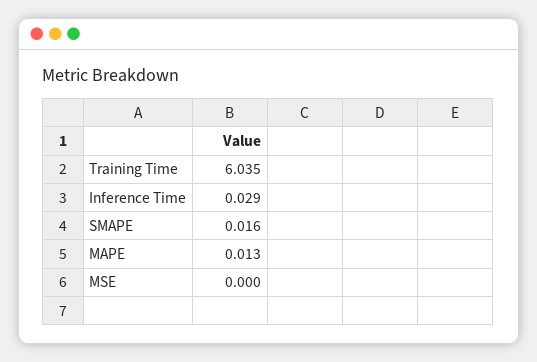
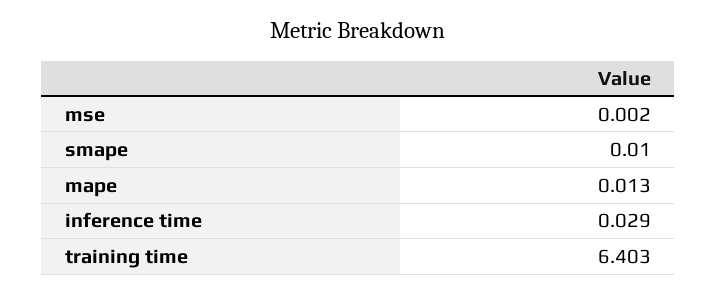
Training Time: 6.035 -> 6.403
SMAPE: 0.016 -> 0.01
MSE: 0 -> 0.002

